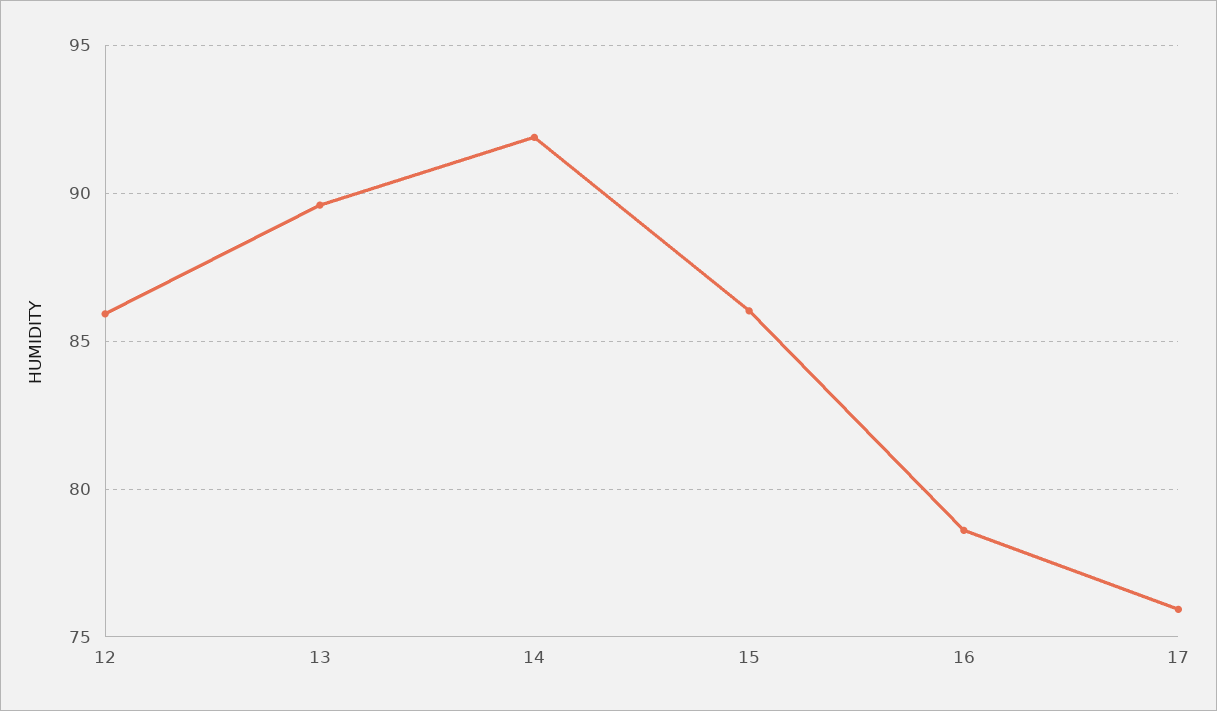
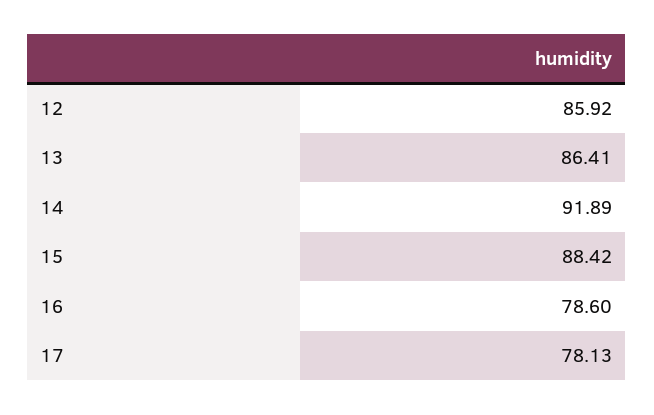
13: 89.5 -> 86.41
15: 86 -> 88.42
17: 76 -> 78.13

